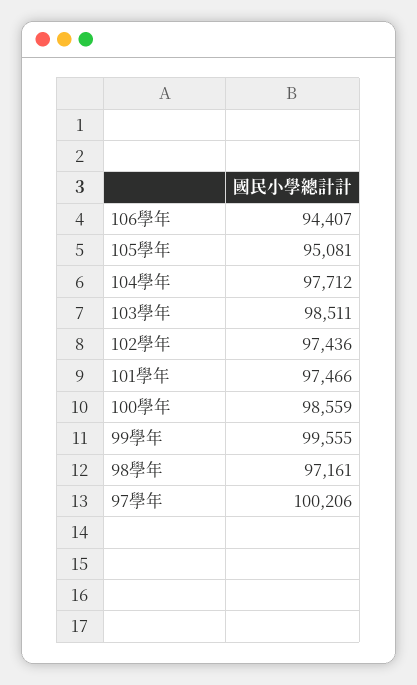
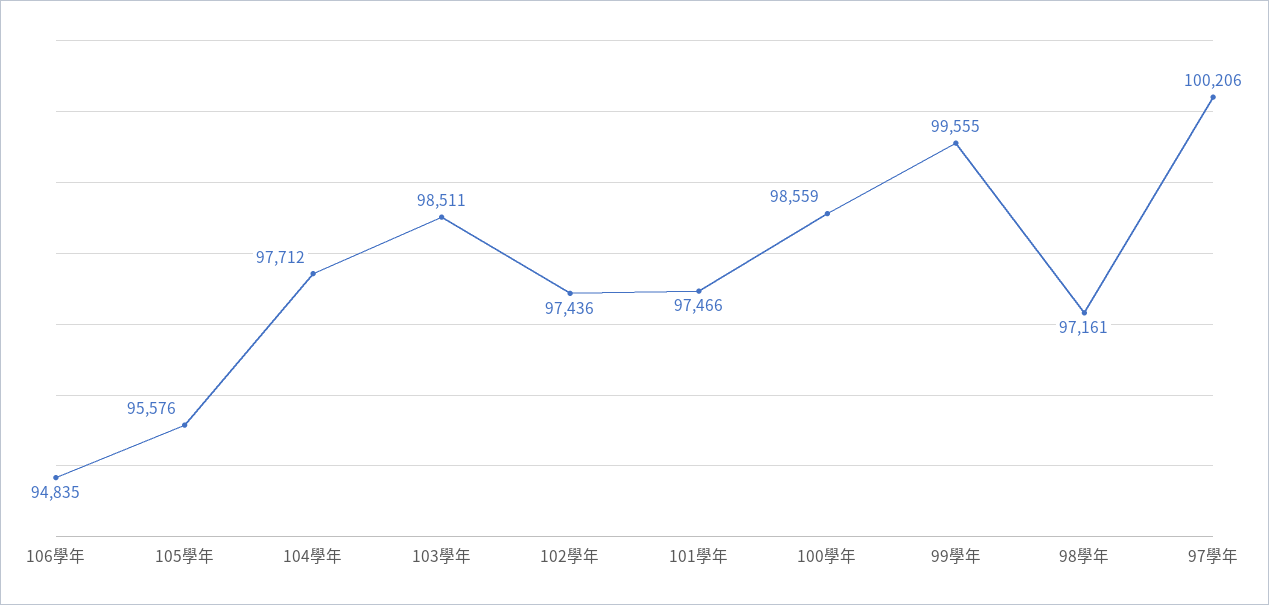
106學年: 94407 -> 94835
105學年: 95081 -> 95576

